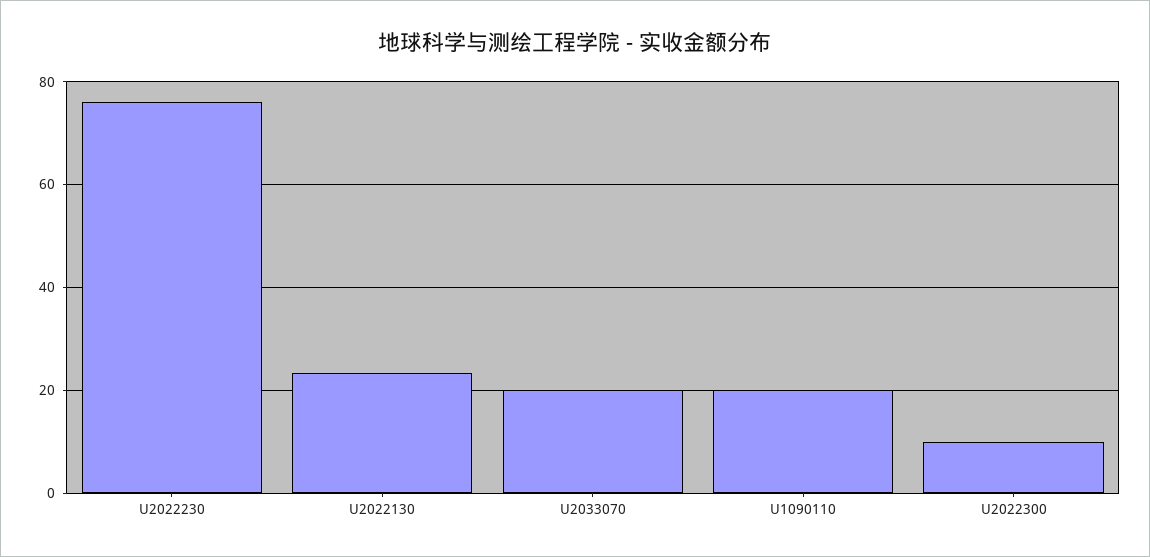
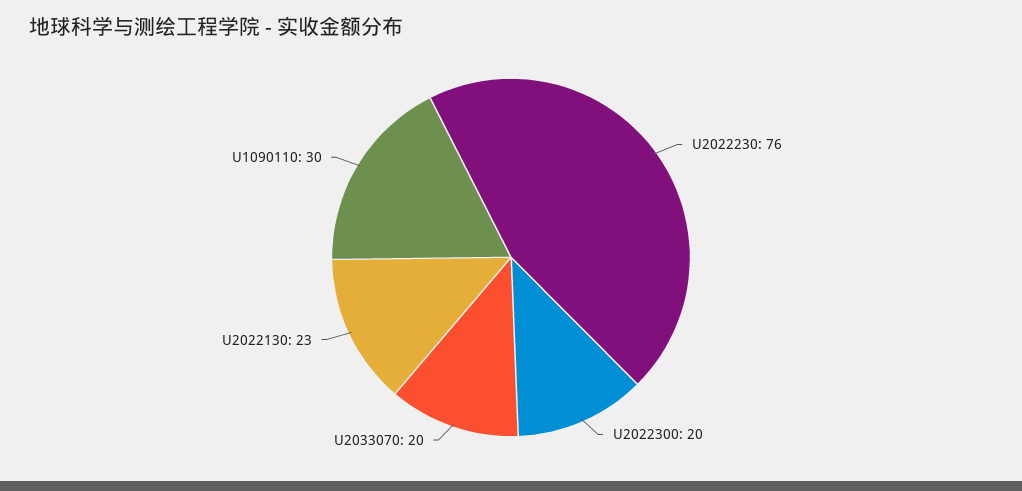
U1090110: 20 -> 30
U2022300: 10 -> 20

